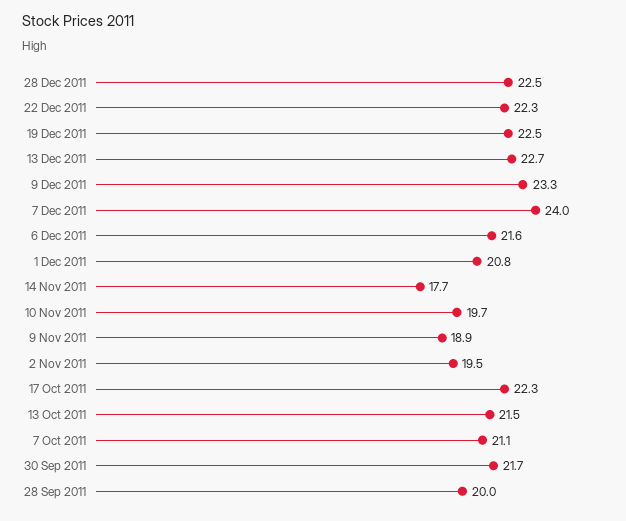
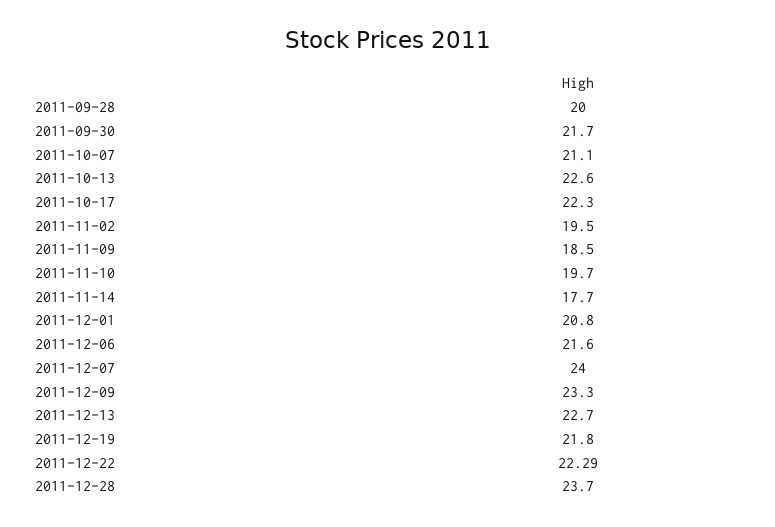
28 Dec 2011: 22.5 -> 23.7
19 Dec 2011: 22.5 -> 21.8
9 Nov 2011: 18.9 -> 18.5
13 Oct 2011: 21.5 -> 22.6

